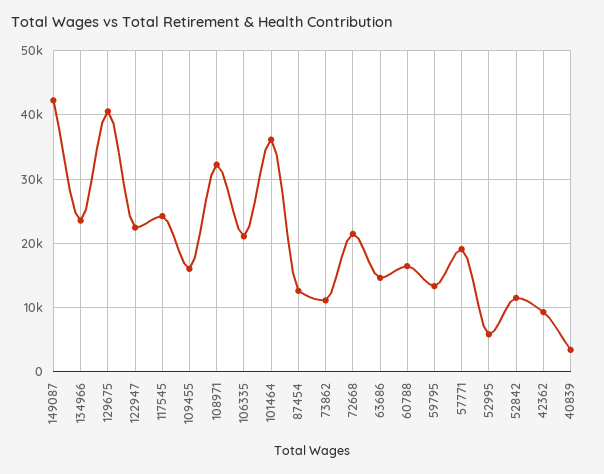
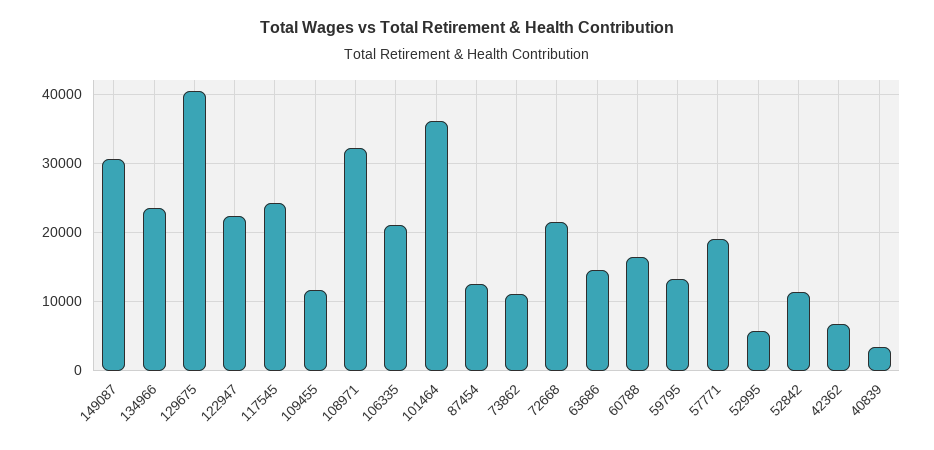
149087: 42000 -> 31000
109455: 16000 -> 12000
42362: 9000 -> 7000

